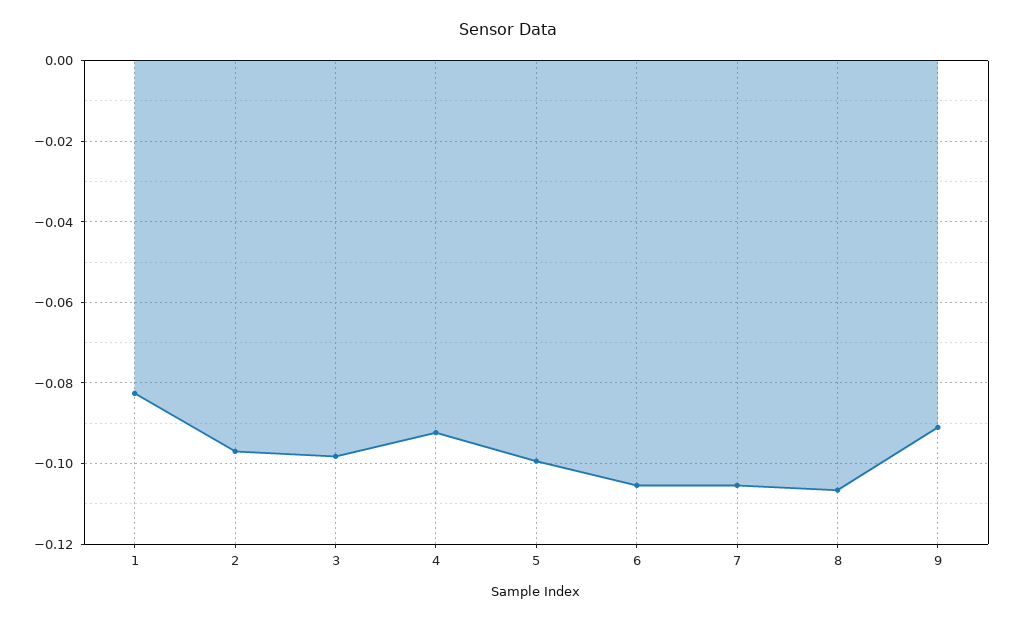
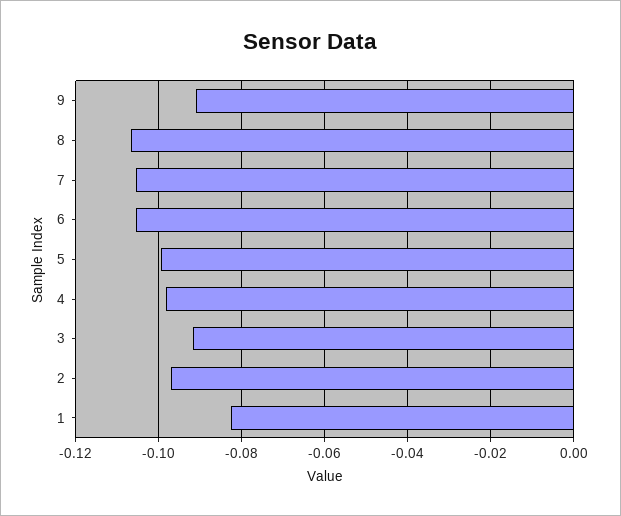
3: -0.098 -> -0.092
4: -0.092 -> -0.098

